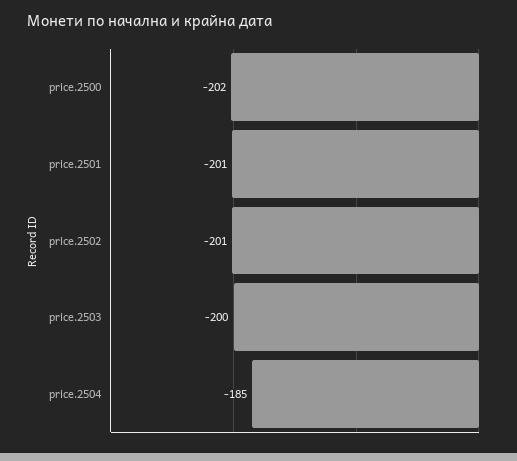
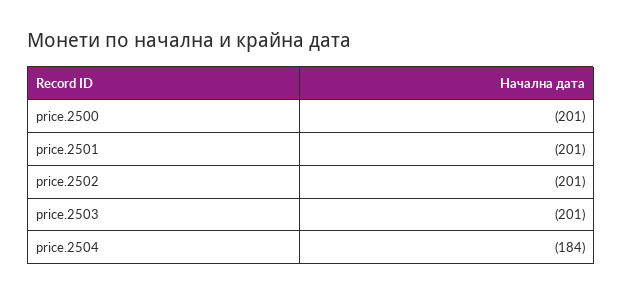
price.2500: -202 -> -201
price.2503: -200 -> -201
price.2504: -185 -> -184

